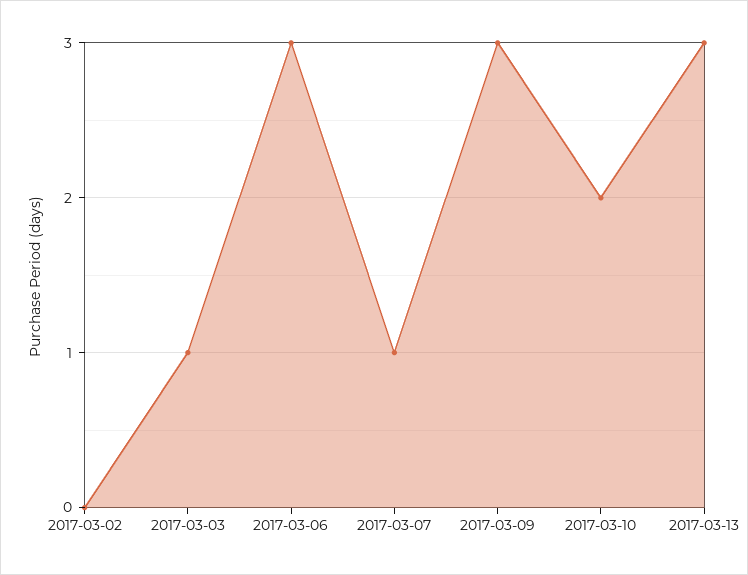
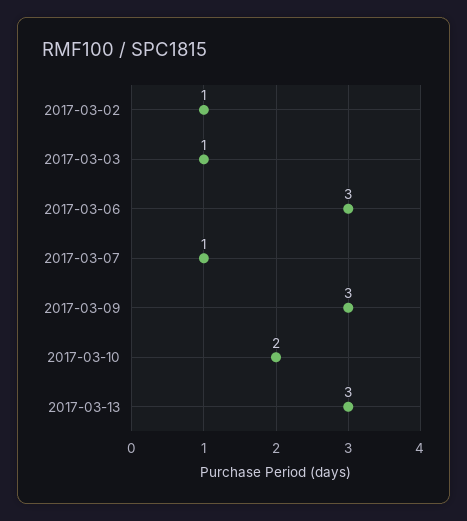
2017-03-02: 0 -> 1

